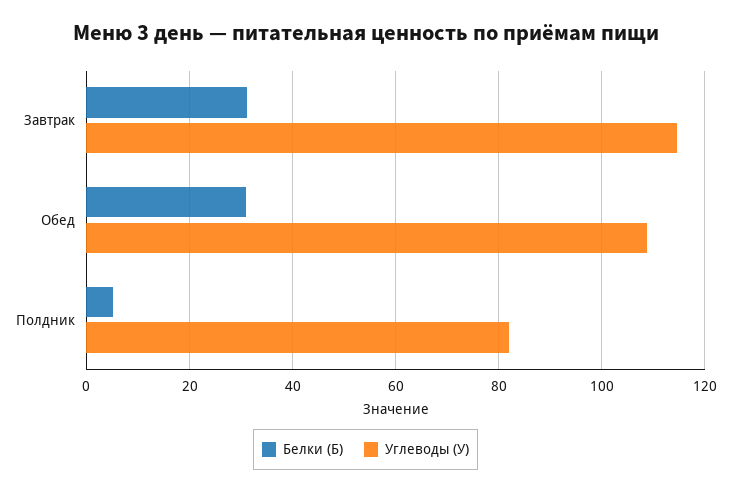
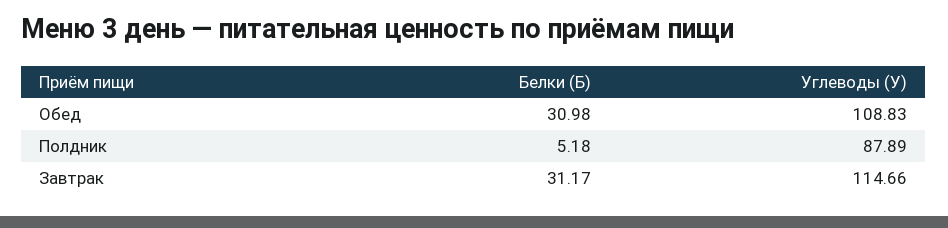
Углеводы (У), Полдник: 82 -> 87.89

